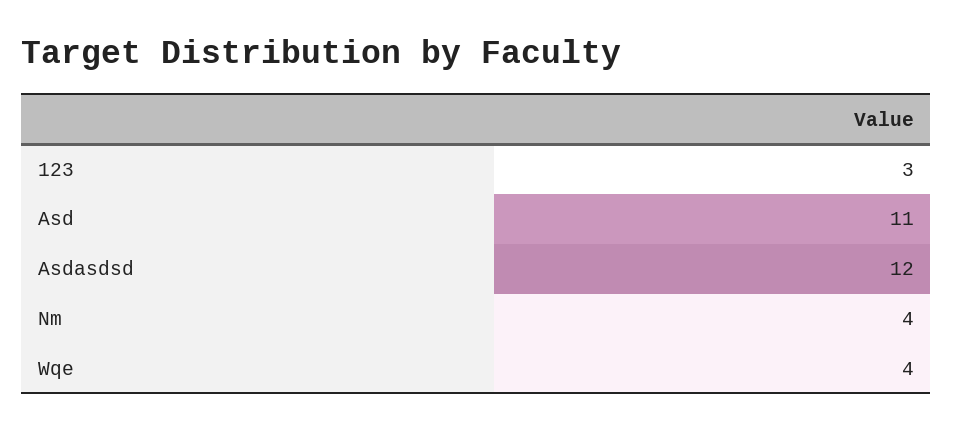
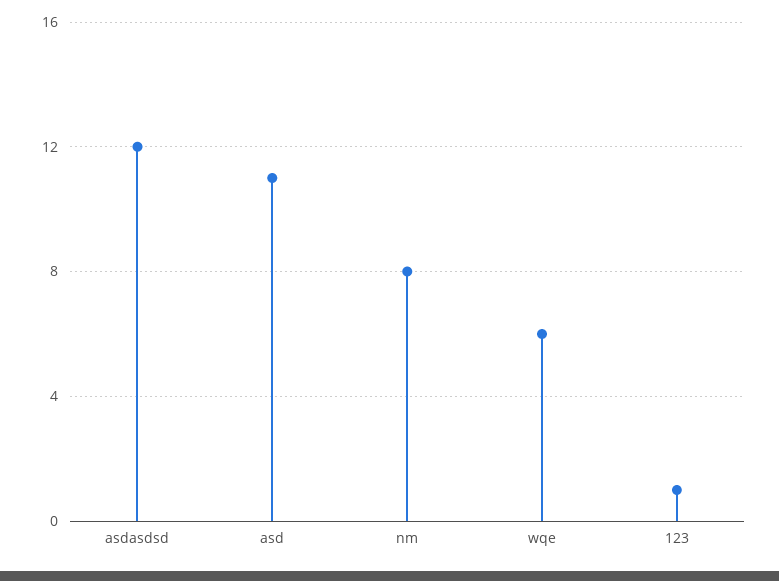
123: 3 -> 1
Nm: 4 -> 8
Wqe: 4 -> 6

